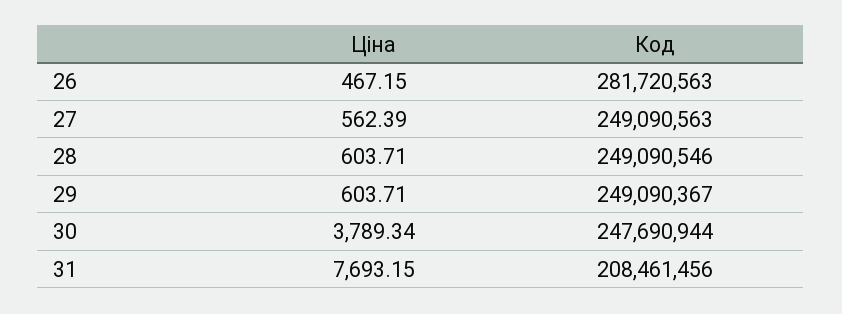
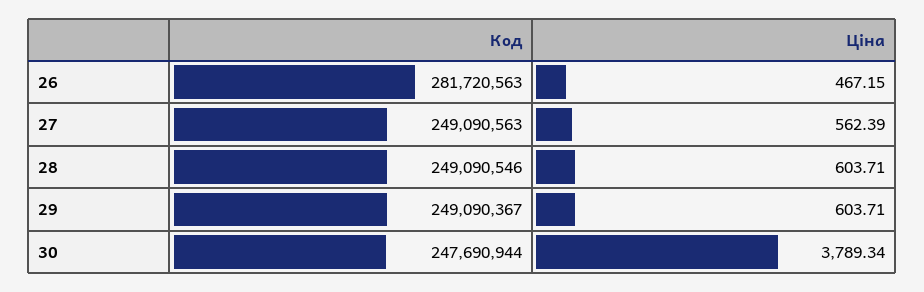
Ціна, 31: 7693.15 -> none
Код, 31: 208461456 -> none

